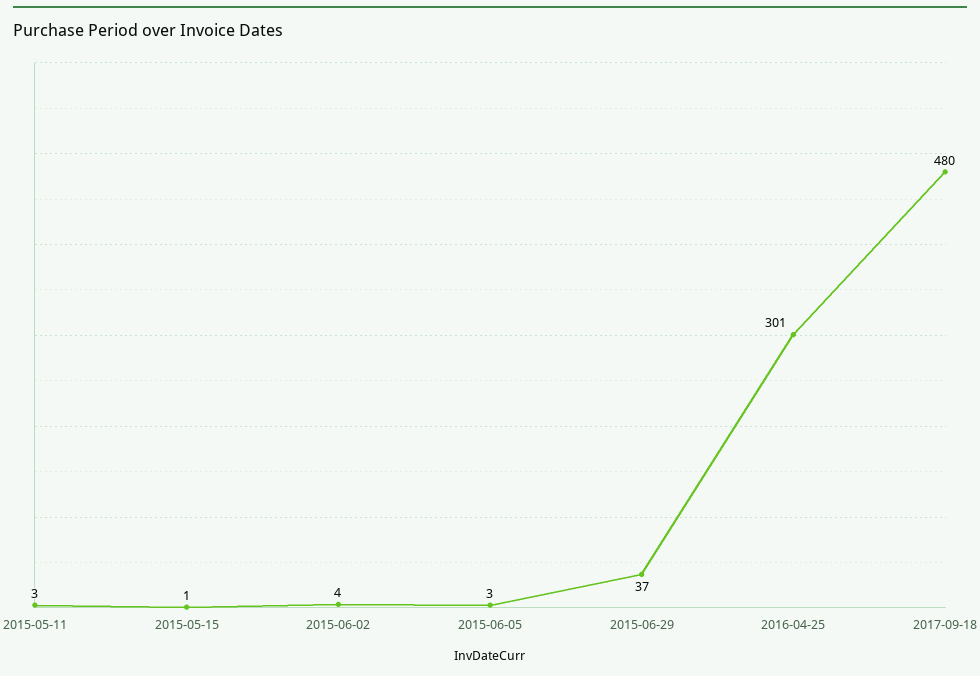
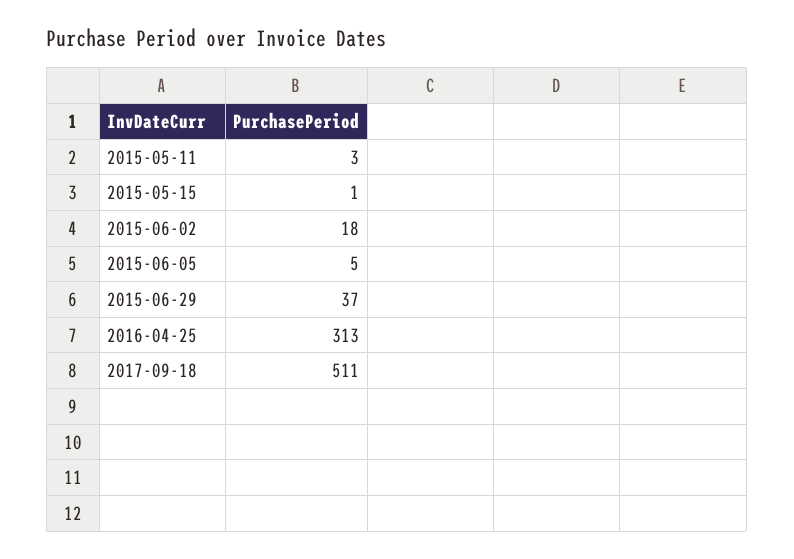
2015-06-02: 4 -> 18
2015-06-05: 3 -> 5
2016-04-25: 301 -> 313
2017-09-18: 480 -> 511

